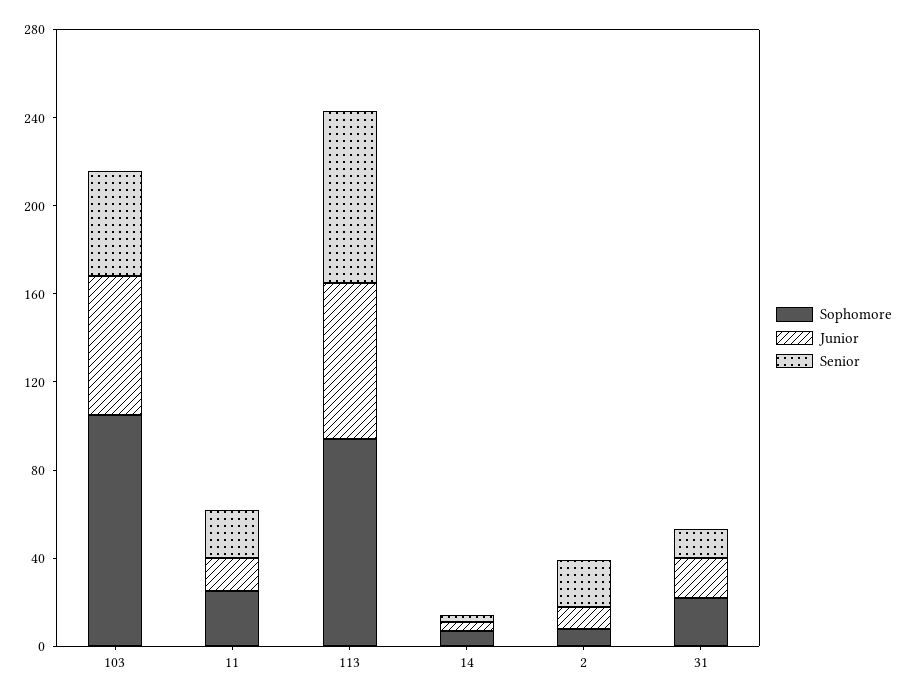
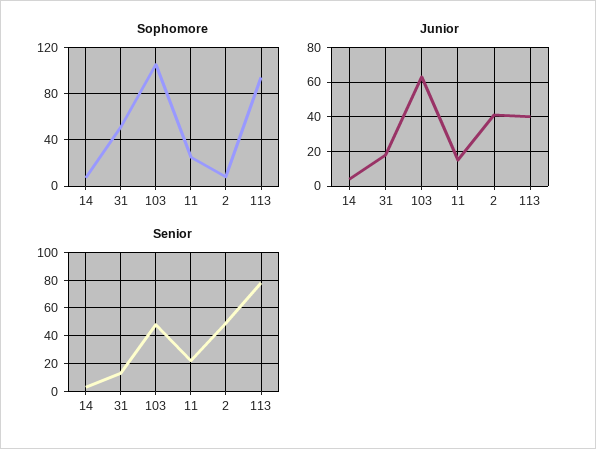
Junior, 113: 70 -> 40
Junior, 2: 10 -> 40
Senior, 2: 20 -> 50
Sophomore, 31: 20 -> 50

